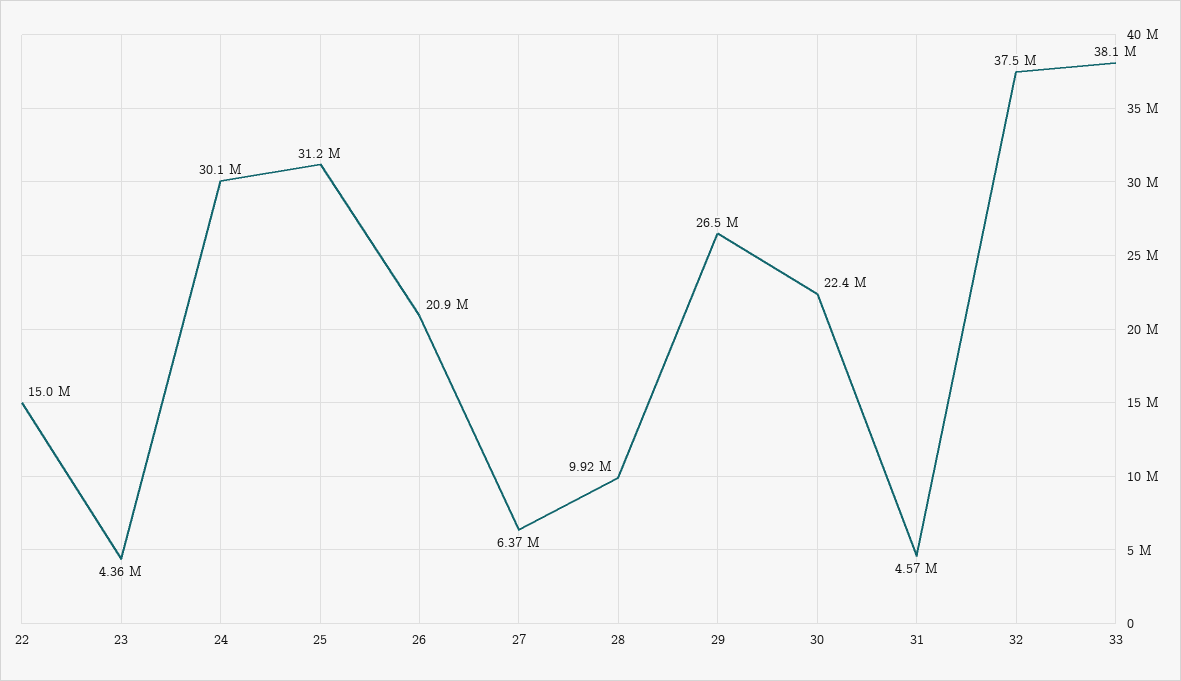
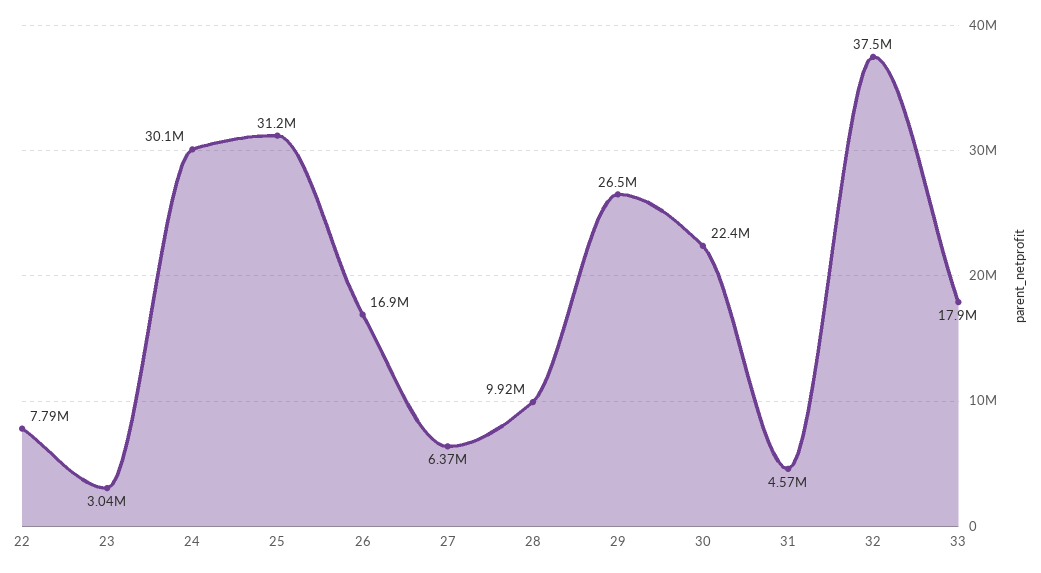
22: 15000000 -> 7790000
23: 4360000 -> 3040000
26: 20900000 -> 16900000
33: 38100000 -> 17900000

